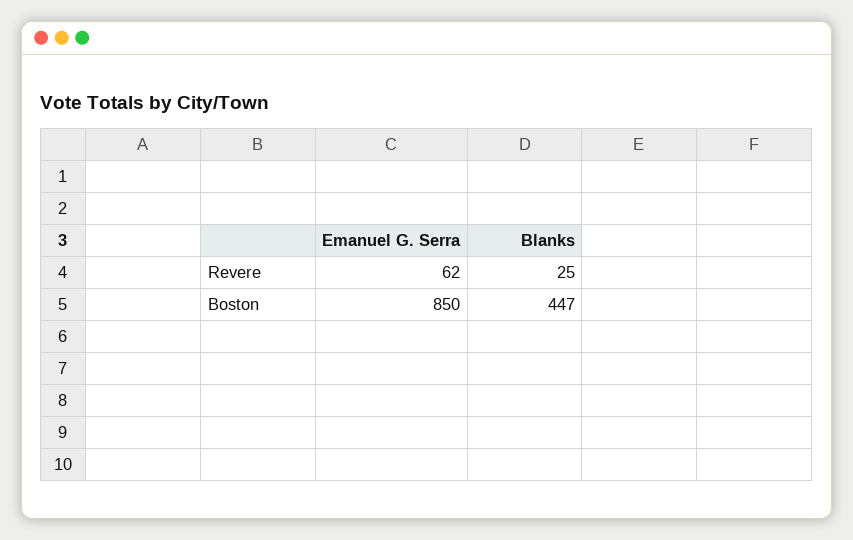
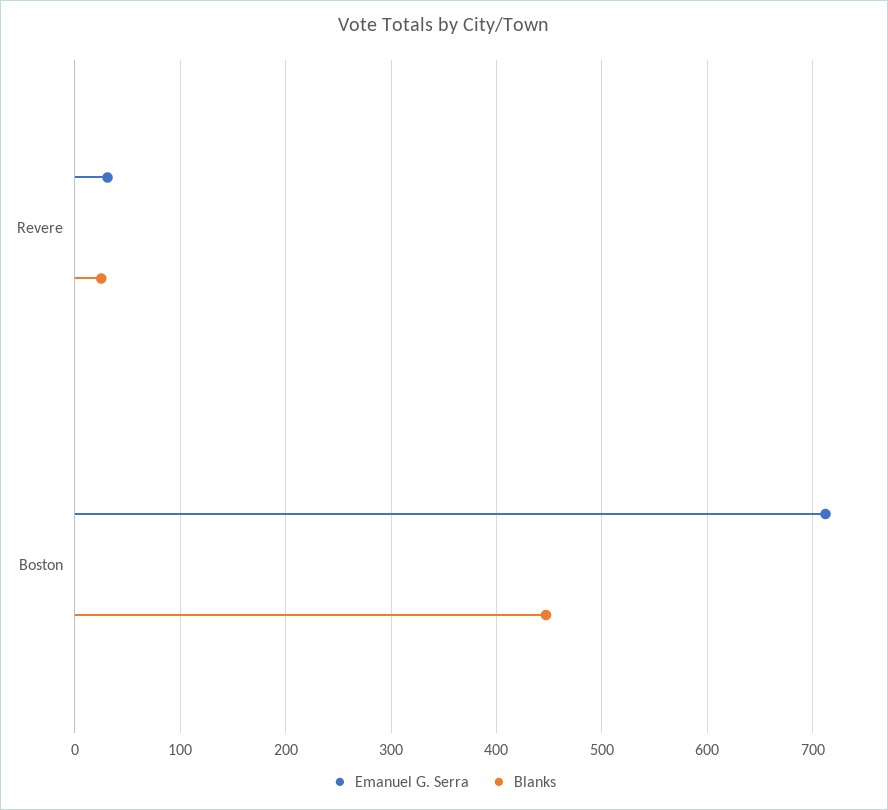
Emanuel G. Serra, Revere: 62 -> 30
Emanuel G. Serra, Boston: 850 -> 710

